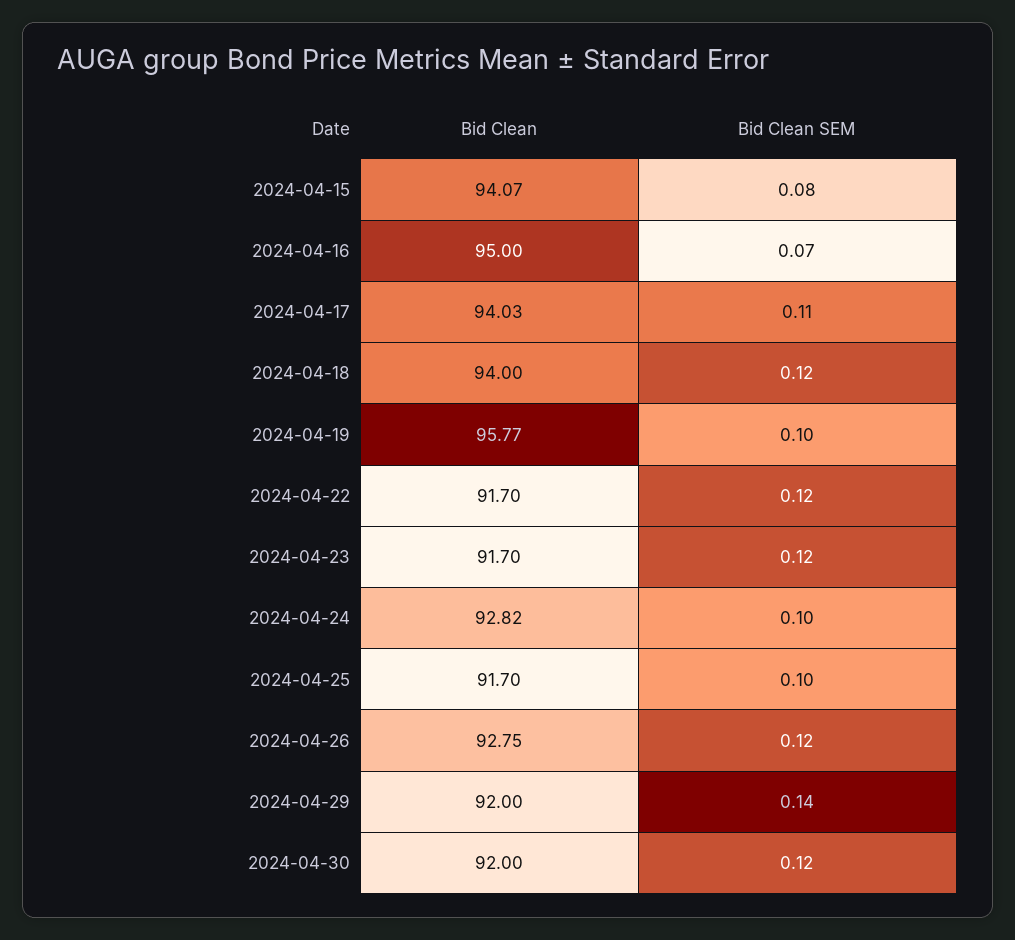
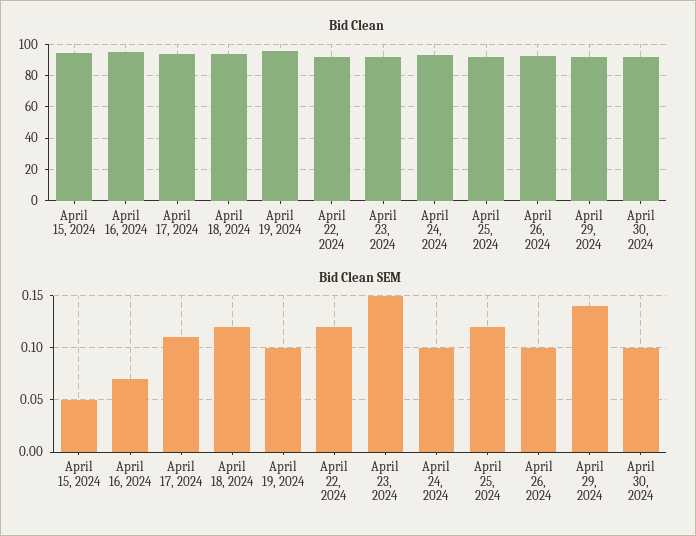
Bid Clean SEM, 2024-04-15: 0.08 -> 0.05
Bid Clean SEM, 2024-04-23: 0.12 -> 0.15
Bid Clean SEM, 2024-04-25: 0.1 -> 0.12
Bid Clean SEM, 2024-04-26: 0.12 -> 0.1
Bid Clean SEM, 2024-04-30: 0.12 -> 0.1

